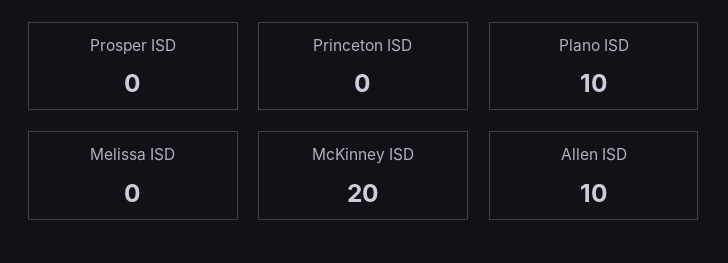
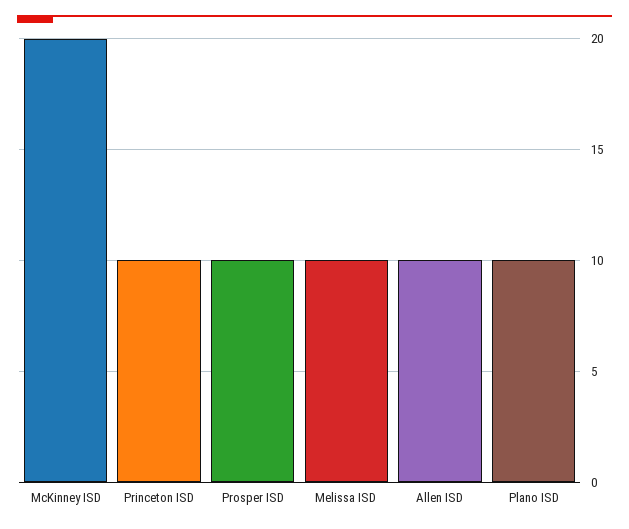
Prosper ISD: 0 -> 10
Princeton ISD: 0 -> 10
Melissa ISD: 0 -> 10

